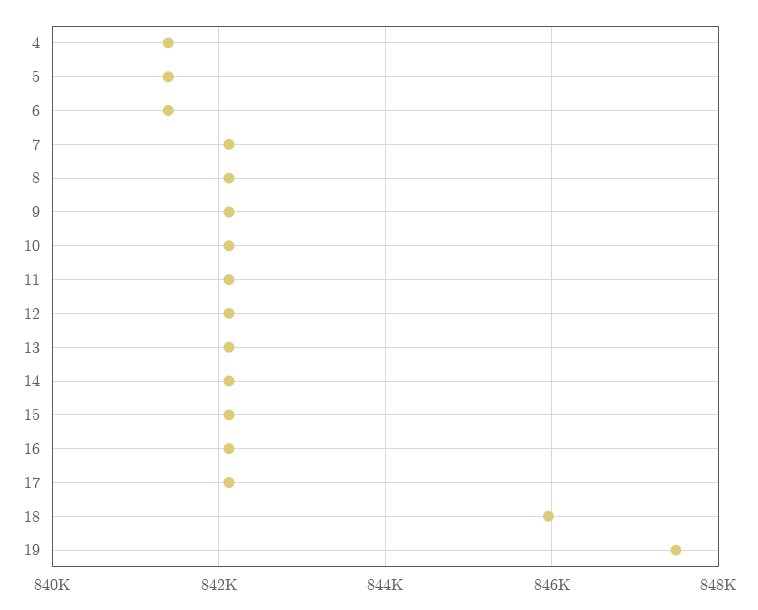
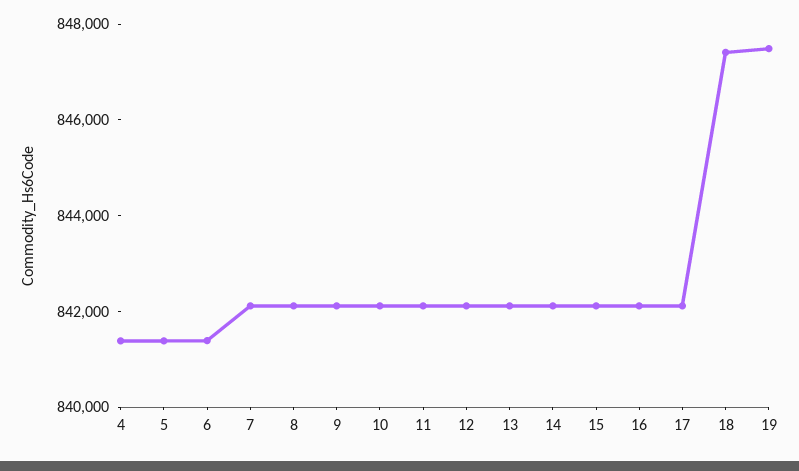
18: 846000 -> 847500

